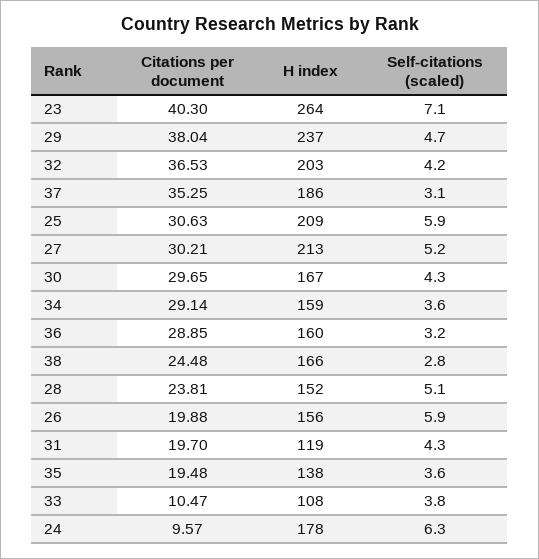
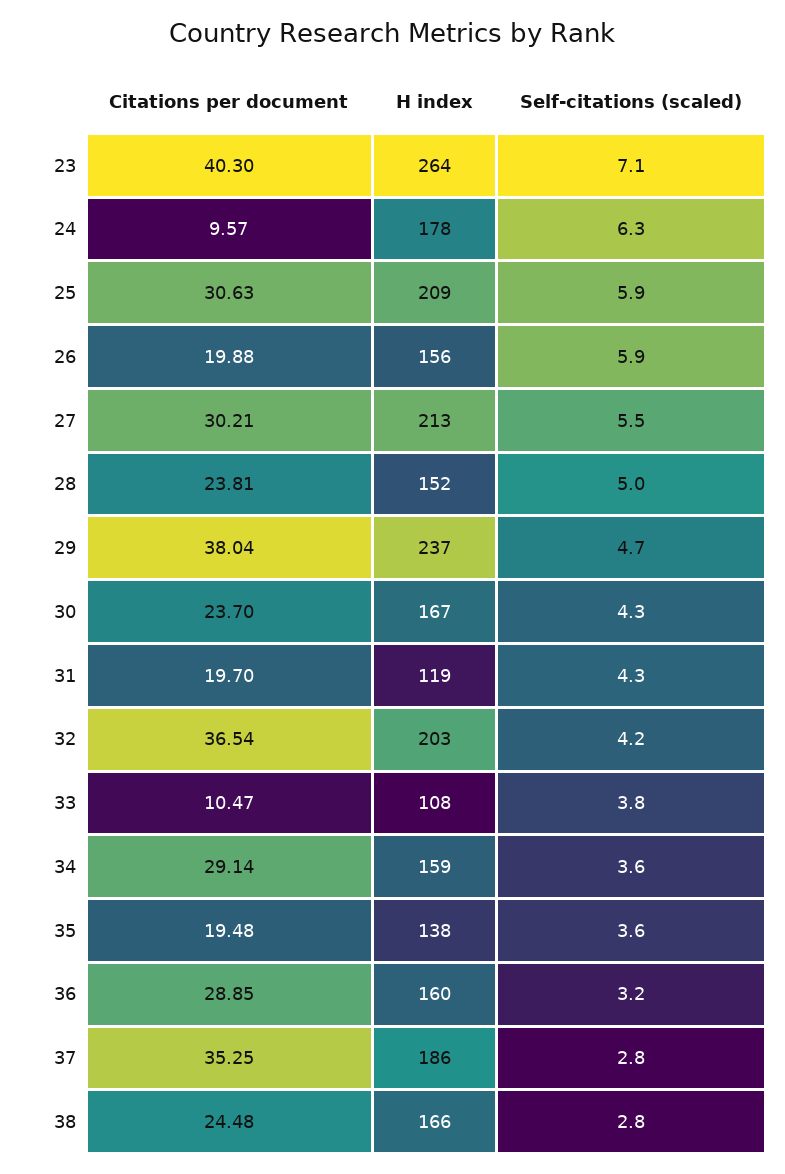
Citations per document, 32: 36.53 -> 36.54
Self-citations (scaled), 37: 3.1 -> 2.8
Self-citations (scaled), 27: 5.2 -> 5.5
Citations per document, 30: 29.65 -> 23.7
Self-citations (scaled), 28: 5.1 -> 5

